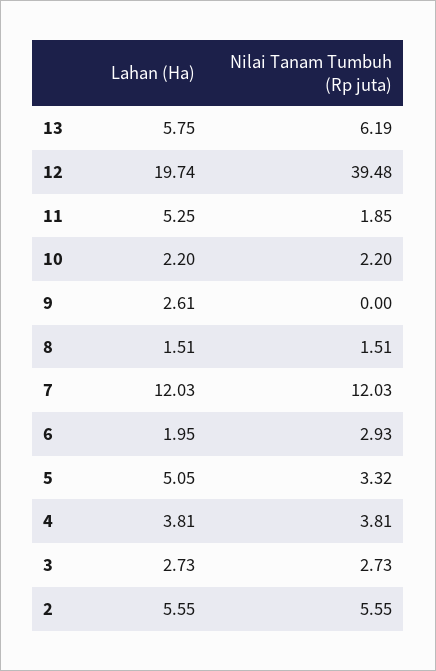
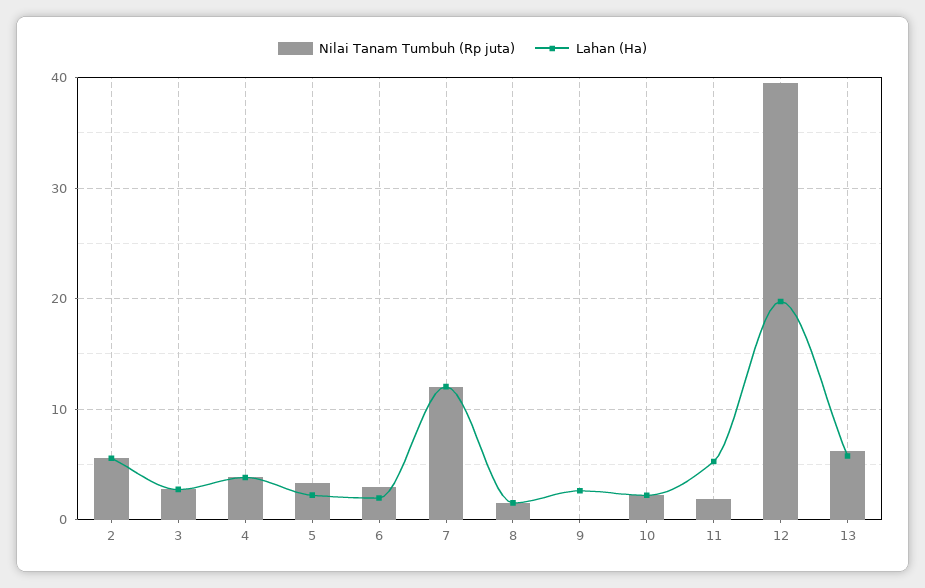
Lahan (Ha), 5: 5.05 -> 2

